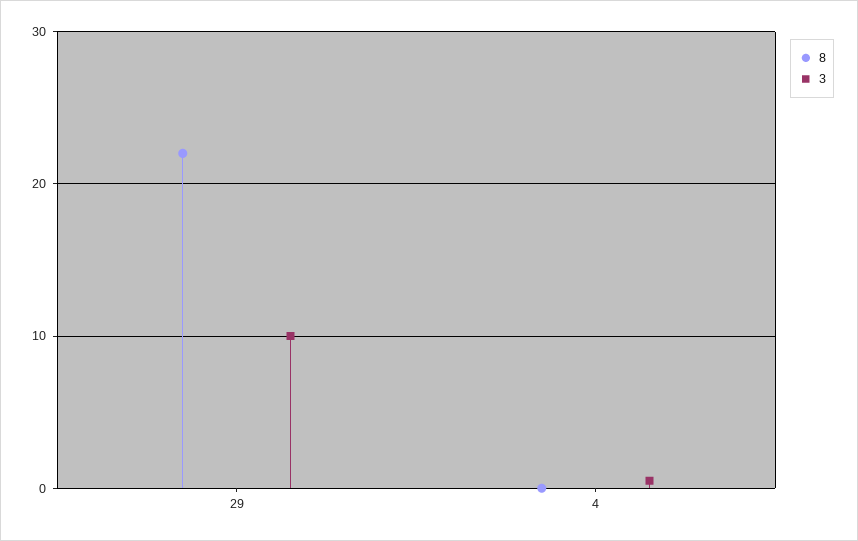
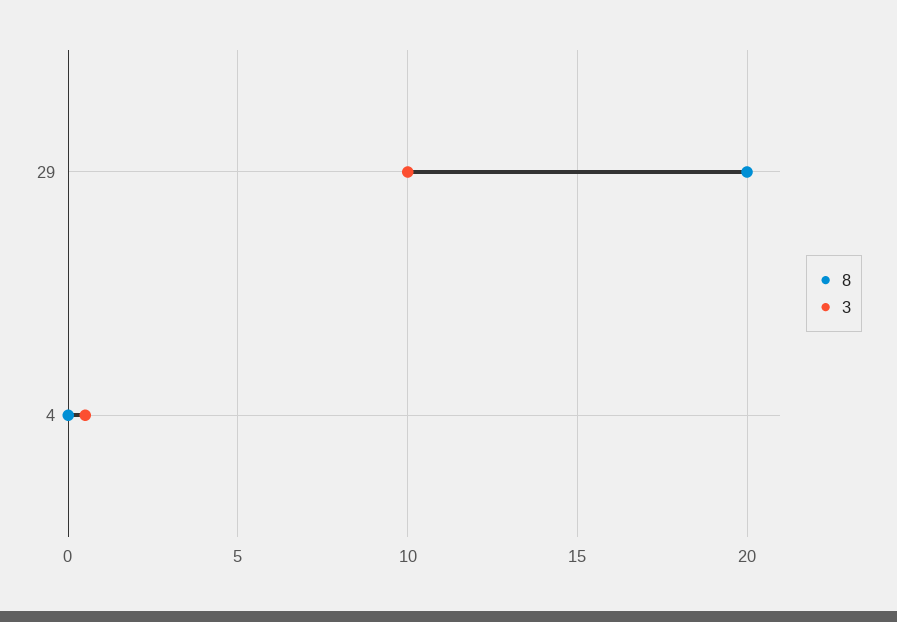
8, 29: 22 -> 20

